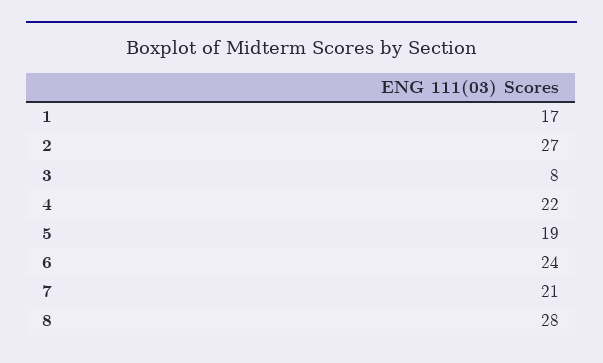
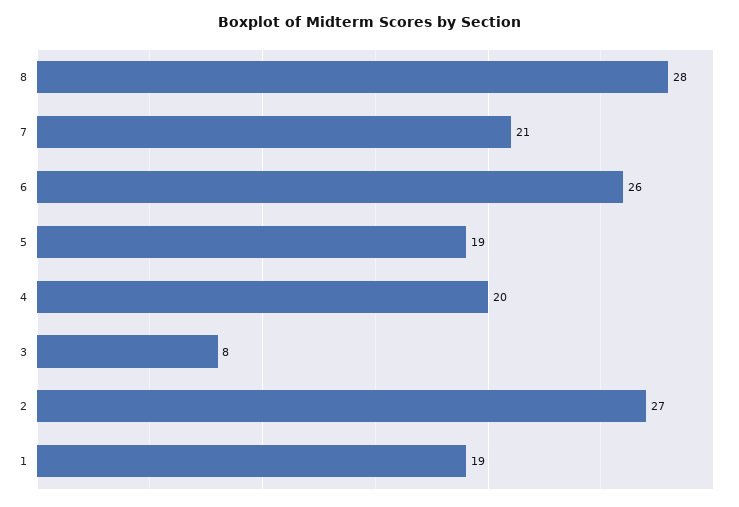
1: 17 -> 19
4: 22 -> 20
6: 24 -> 26

